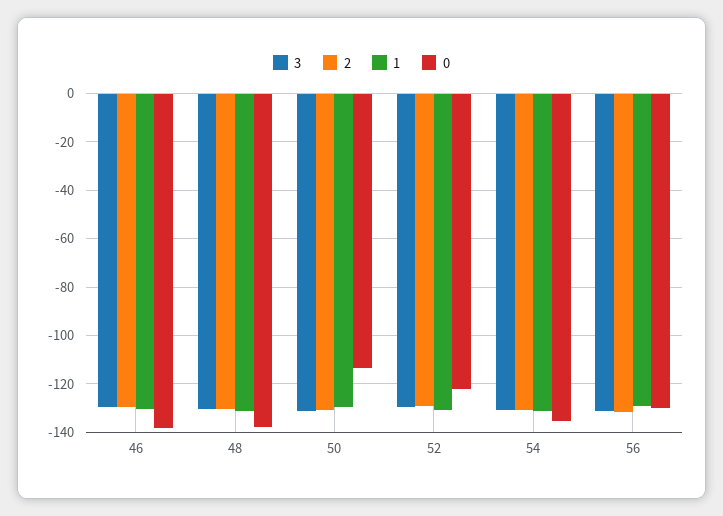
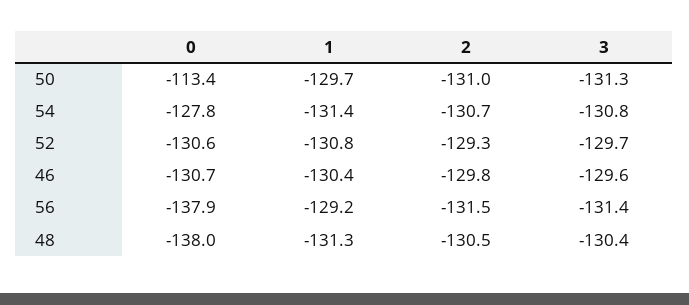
0, 46: -137.5 -> -130.7
0, 52: -122.5 -> -130.6
0, 54: -135 -> -127.8
0, 56: -130 -> -137.9

